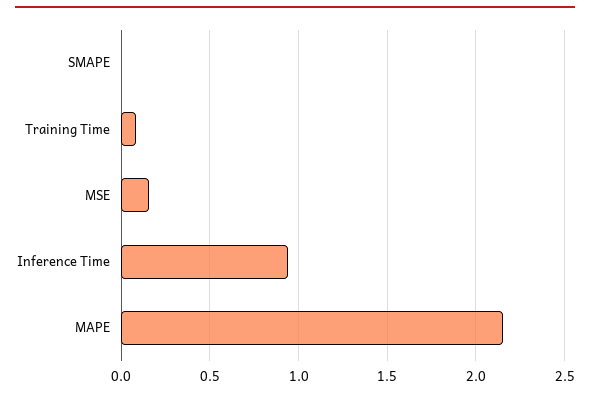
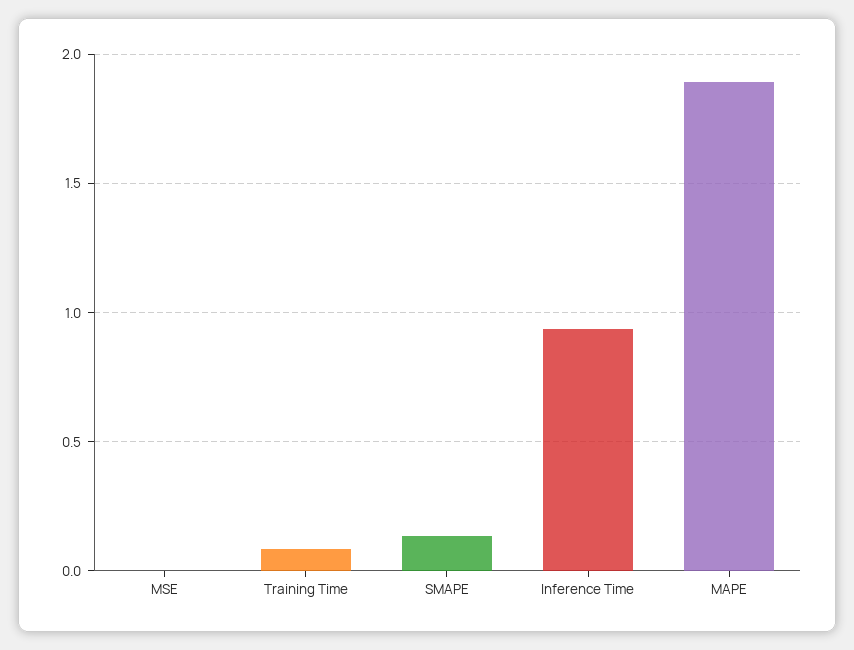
SMAPE: 0 -> 0.15
MSE: 0.15 -> 0
MAPE: 2.15 -> 1.9

